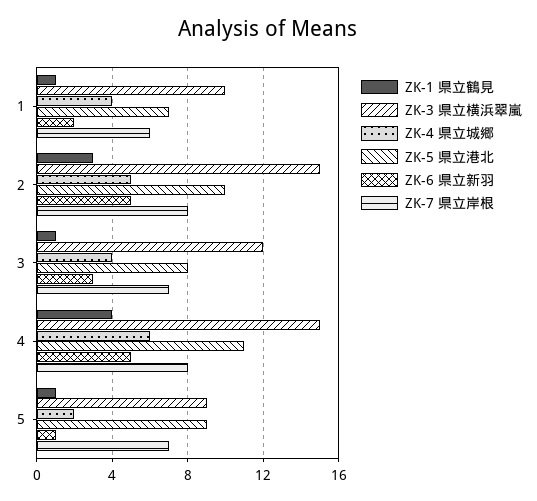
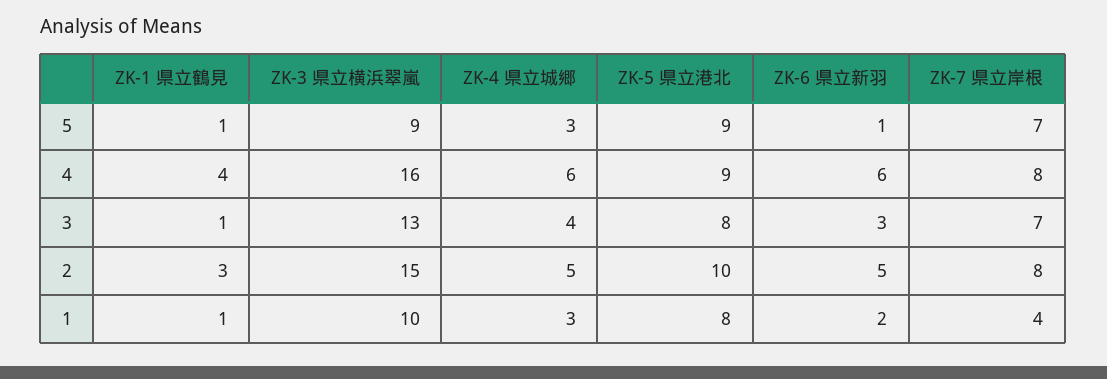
ZK-4 県立城郷, 1: 4 -> 3
ZK-5 県立港北, 1: 7 -> 8
ZK-7 県立岸根, 1: 6 -> 4
ZK-3 県立横浜翠嵐, 3: 12 -> 13
ZK-3 県立横浜翠嵐, 4: 15 -> 16
ZK-5 県立港北, 4: 11 -> 9
ZK-6 県立新羽, 4: 5 -> 6
ZK-4 県立城郷, 5: 2 -> 3

